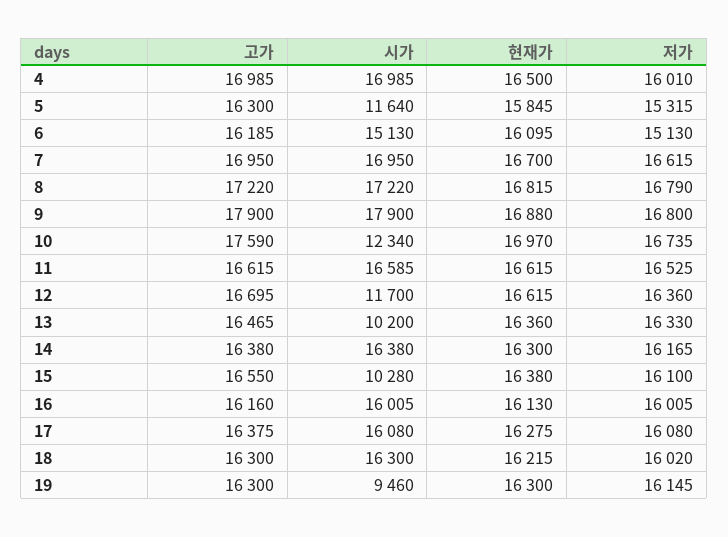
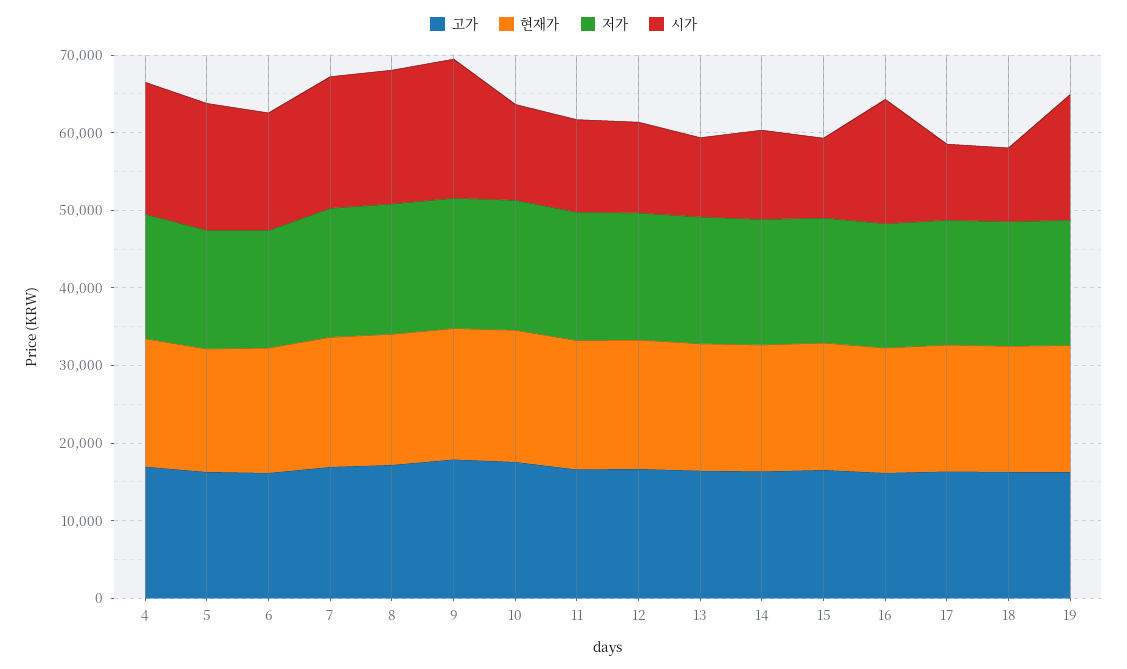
시가, 5: 11640 -> 16000
시가, 11: 16585 -> 12000
시가, 14: 16380 -> 12000
시가, 17: 16080 -> 10000
시가, 18: 16300 -> 10000
시가, 19: 9460 -> 16000

